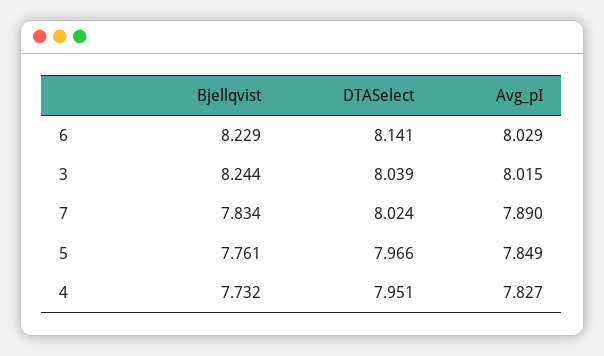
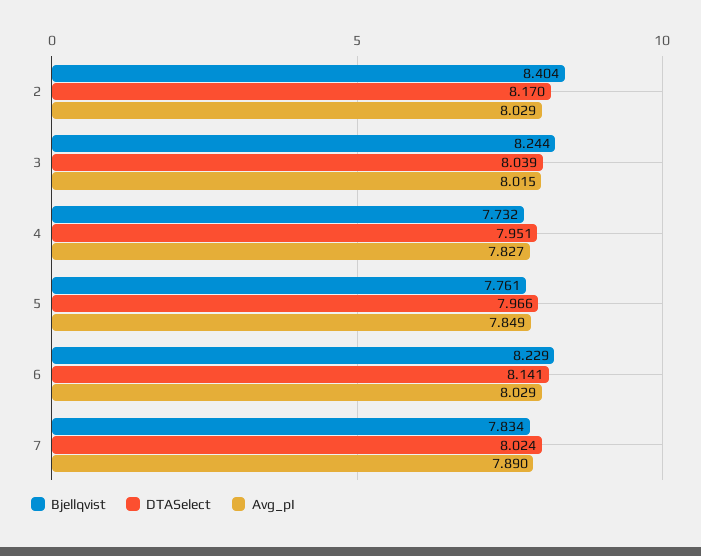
Bjellqvist, 2: none -> 8.404
DTASelect, 2: none -> 8.17
Avg_pI, 2: none -> 8.029

